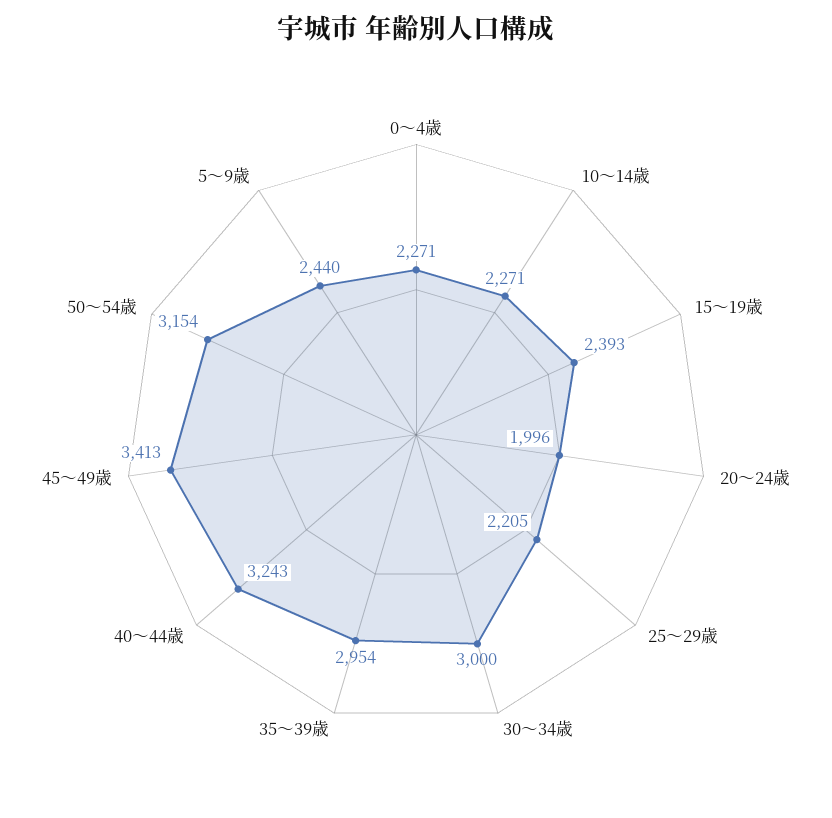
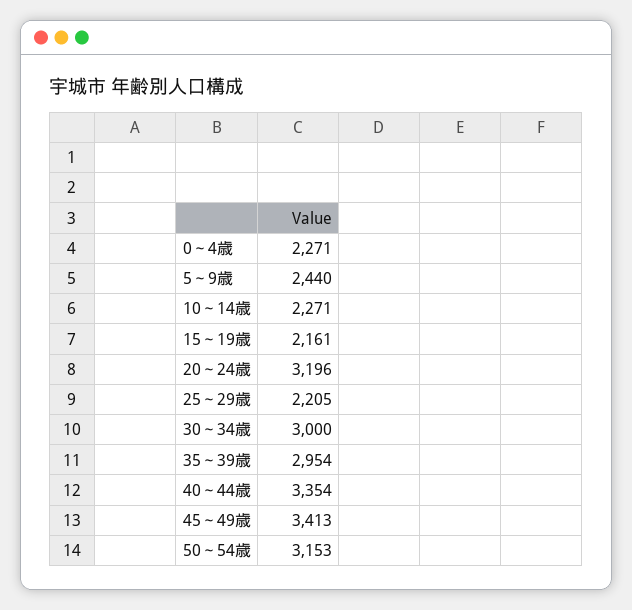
15～19歳: 2393 -> 2161
20～24歳: 1996 -> 3196
40～44歳: 3243 -> 3354
50～54歳: 3154 -> 3153

